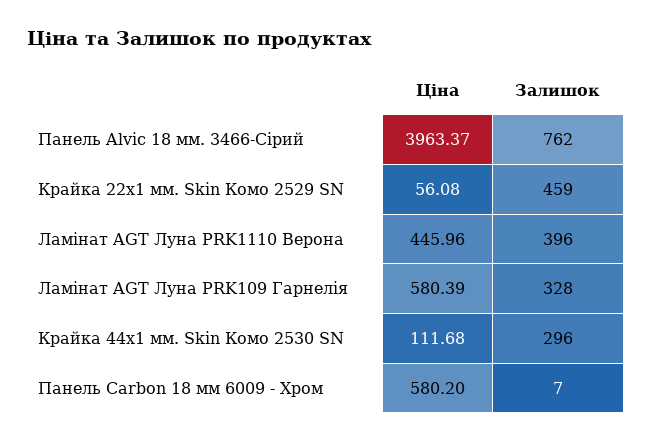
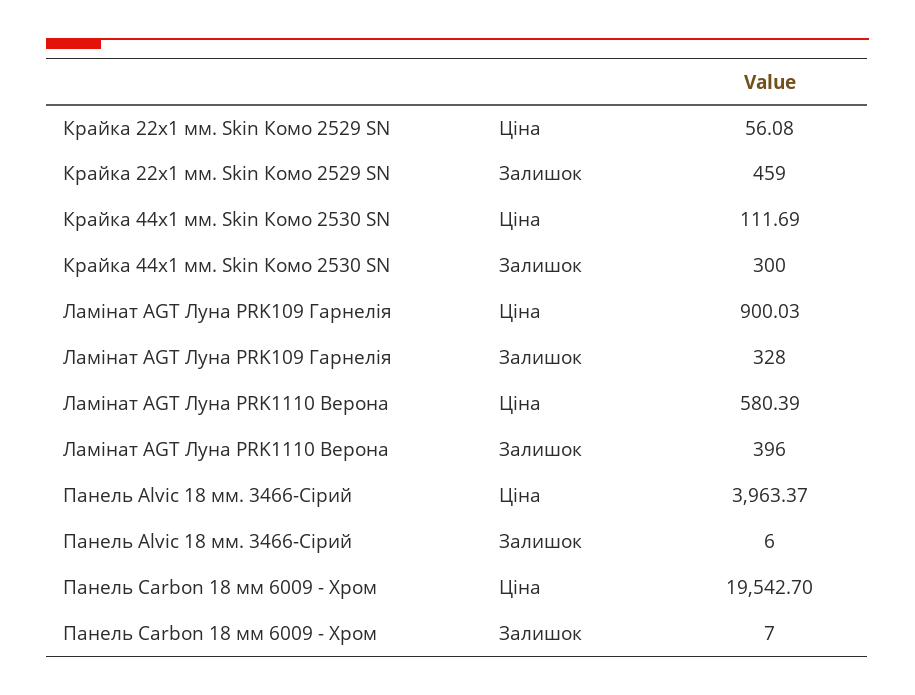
Залишок, Панель Alvic 18 мм. 3466-Сірий: 762 -> 6
Ціна, Ламінат AGT Луна PRK1110 Верона: 445.96 -> 580.39
Ціна, Ламінат AGT Луна PRK109 Гарнелія: 580.39 -> 900.03
Ціна, Крайка 44x1 мм. Skin Комо 2530 SN: 111.68 -> 111.69
Залишок, Крайка 44x1 мм. Skin Комо 2530 SN: 296 -> 300
Ціна, Панель Carbon 18 мм 6009 - Хром: 580.2 -> 19542.7

